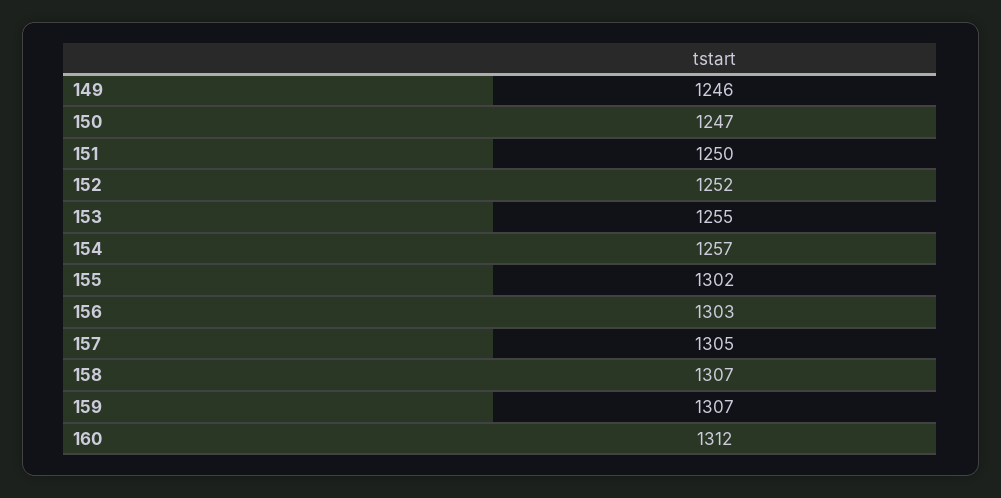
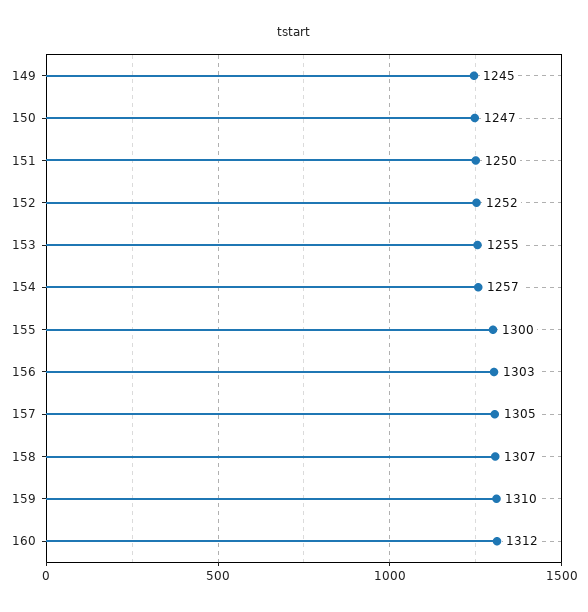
149: 1246 -> 1245
155: 1302 -> 1300
159: 1307 -> 1310

